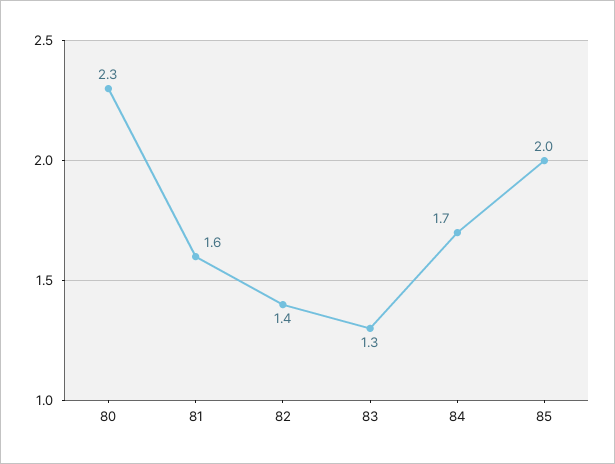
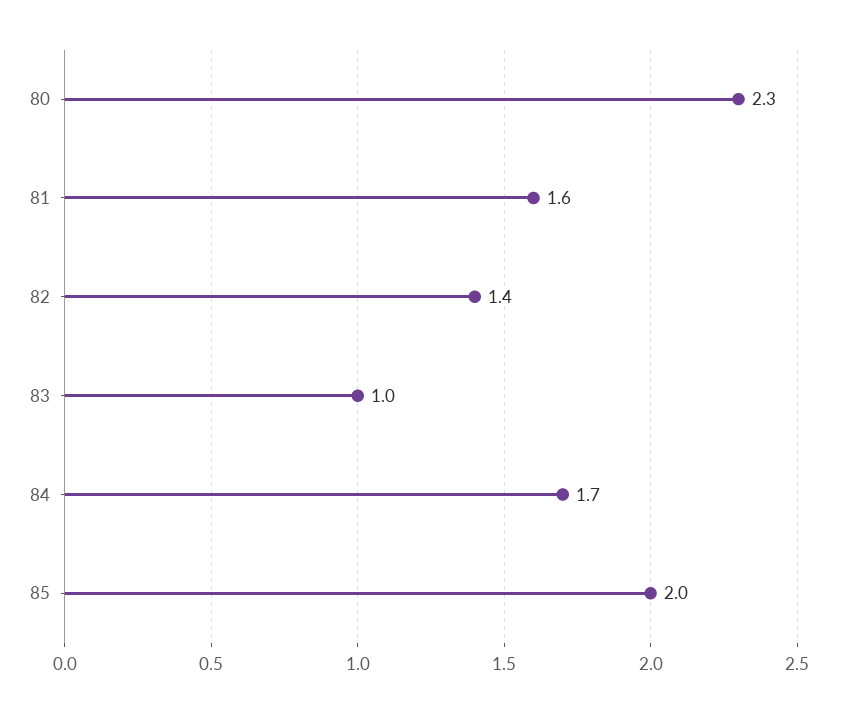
83: 1.3 -> 1

